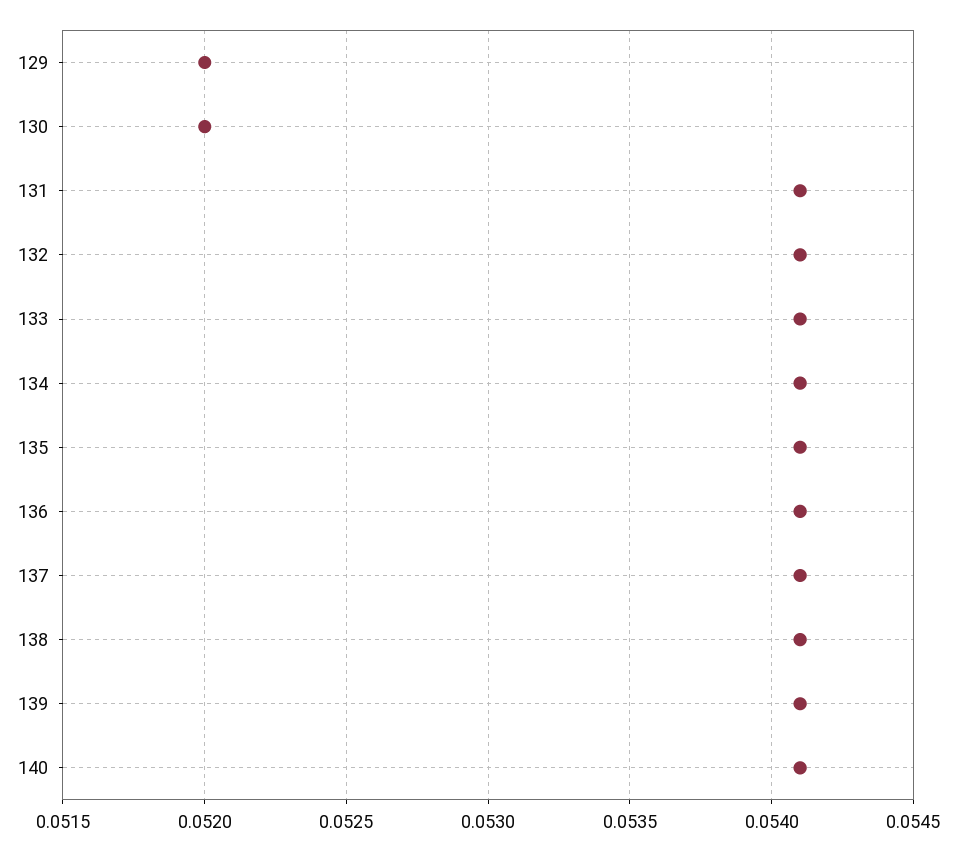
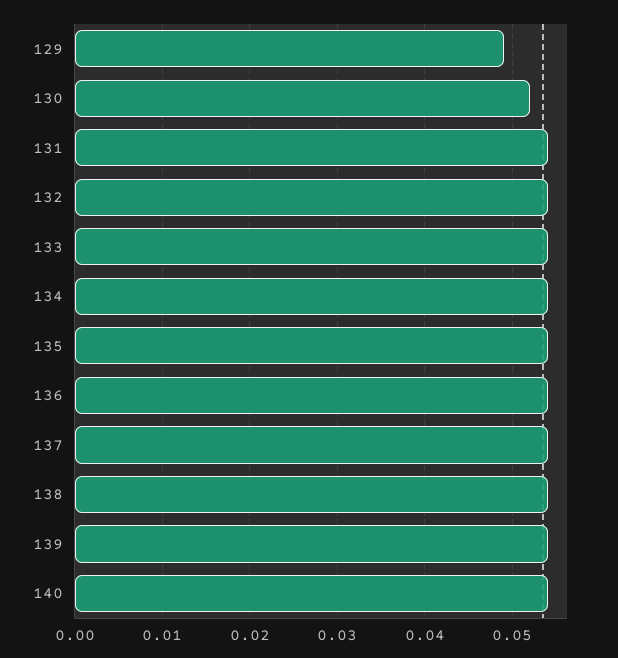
129: 0.052 -> 0.049

